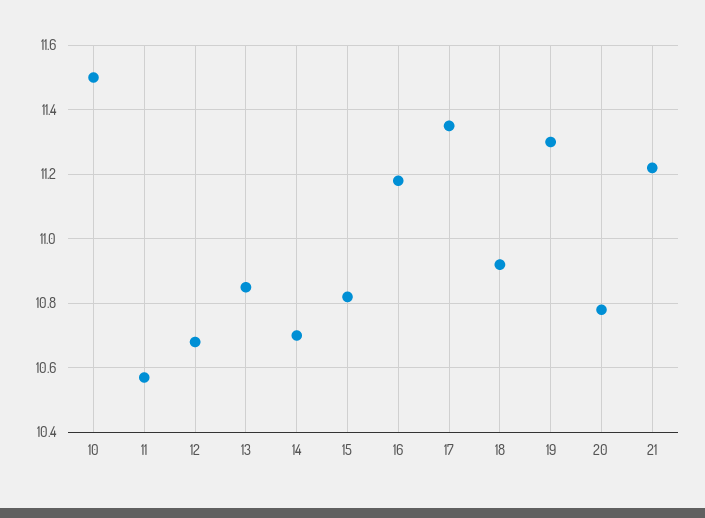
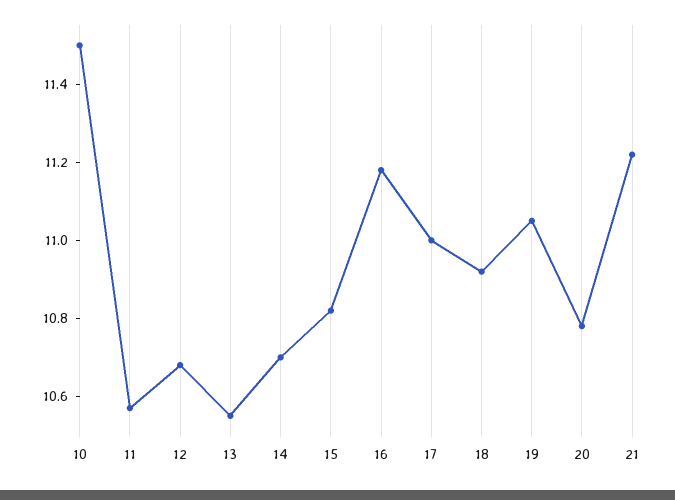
13: 10.85 -> 10.55
17: 11.35 -> 11
19: 11.3 -> 11.05

